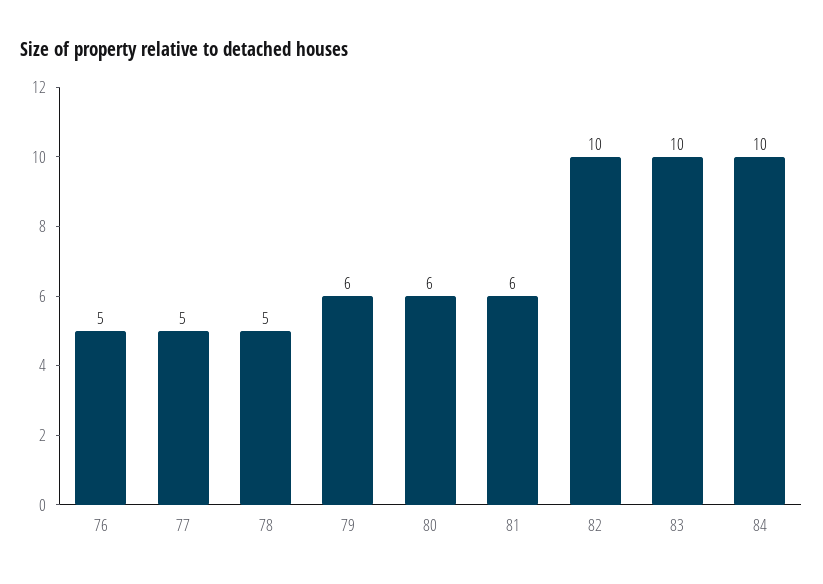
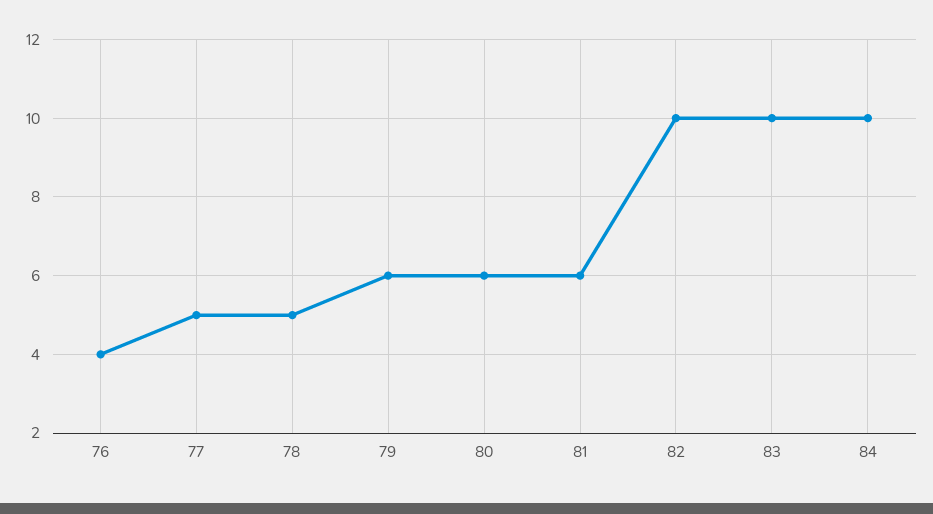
76: 5 -> 4

